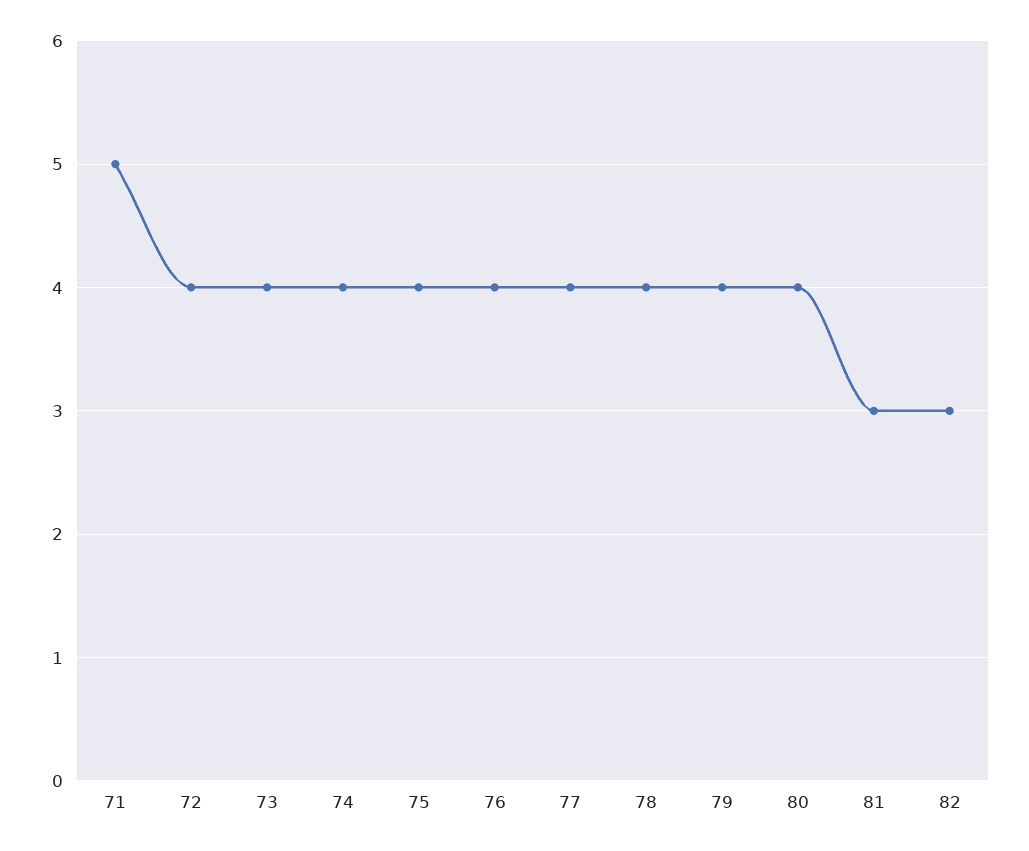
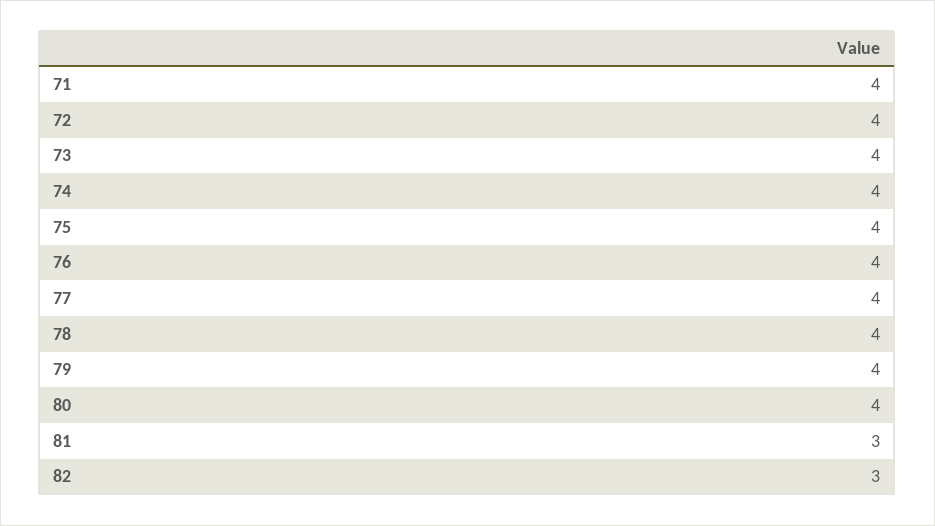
71: 5 -> 4

